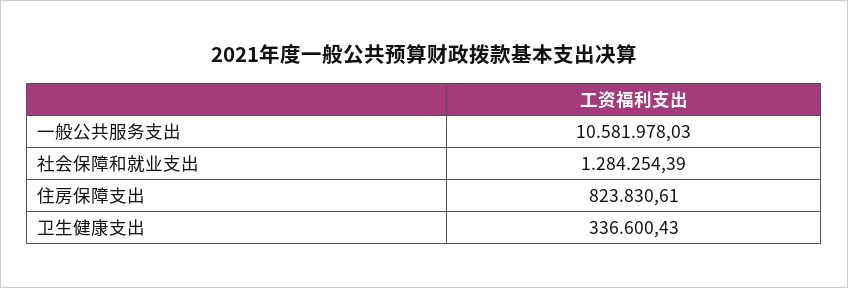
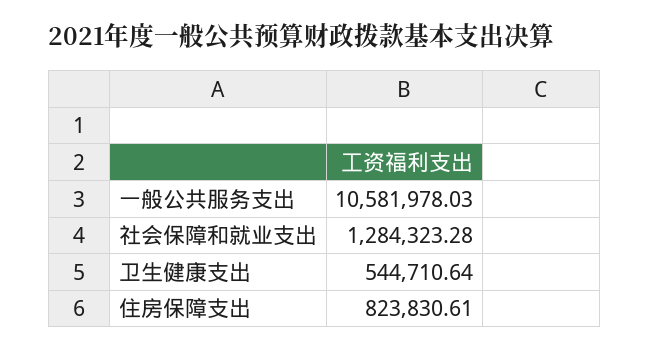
社会保障和就业支出: 1284254.39 -> 1284323.28
卫生健康支出: 336600.43 -> 544710.64

